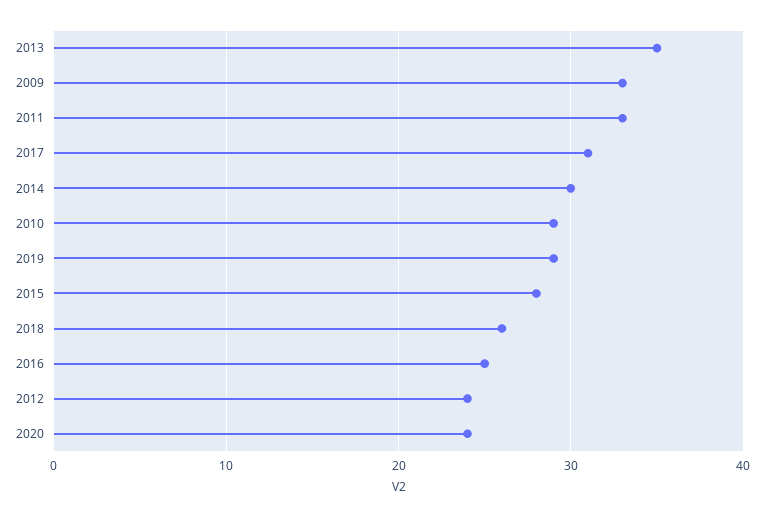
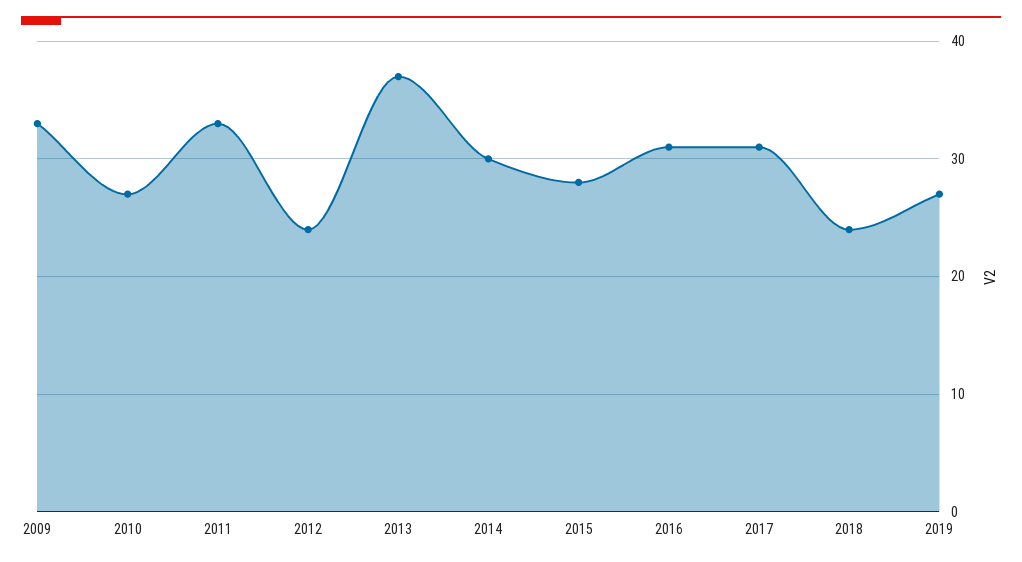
2013: 35 -> 37
2010: 29 -> 27
2019: 29 -> 27
2018: 26 -> 24
2016: 25 -> 31
2020: 24 -> none

